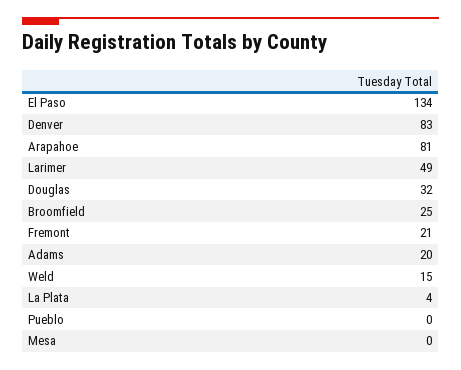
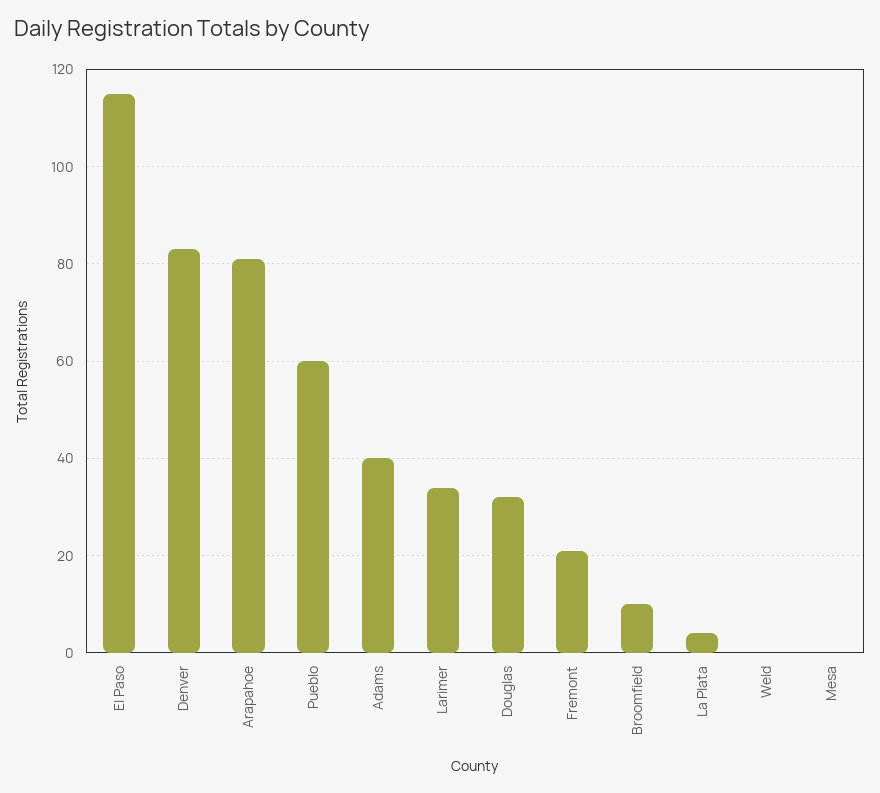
El Paso: 134 -> 115
Larimer: 49 -> 35
Broomfield: 25 -> 10
Adams: 20 -> 40
Weld: 15 -> 0
Pueblo: 0 -> 60

